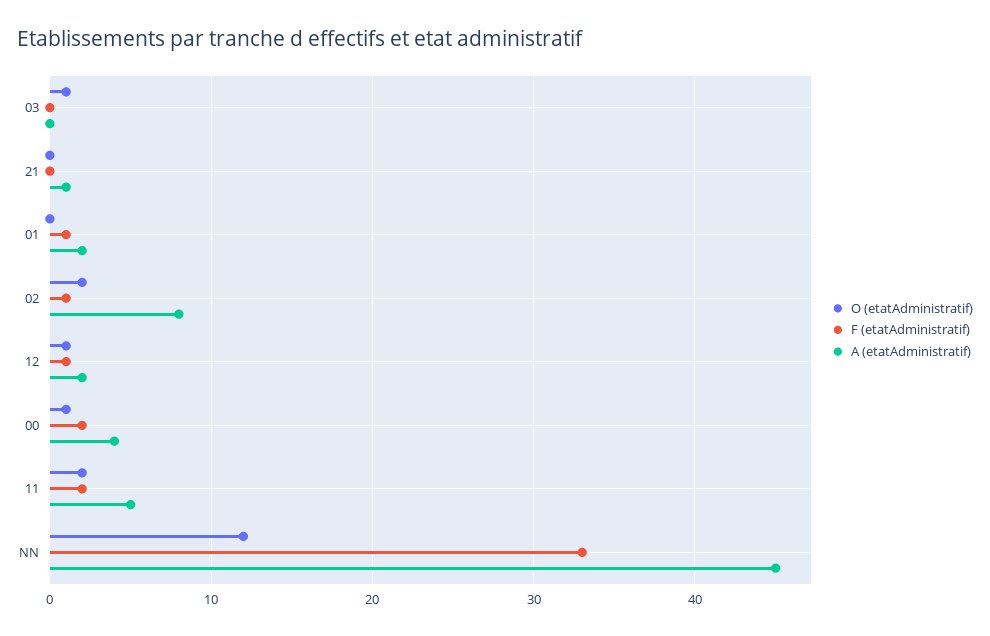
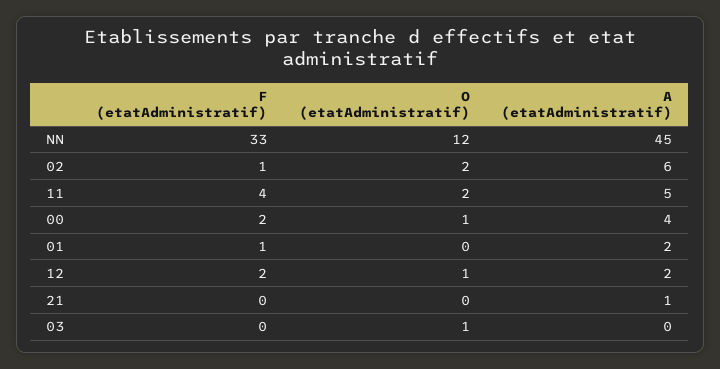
A (etatAdministratif), 02: 8 -> 6
F (etatAdministratif), 12: 1 -> 2
F (etatAdministratif), 11: 2 -> 4

